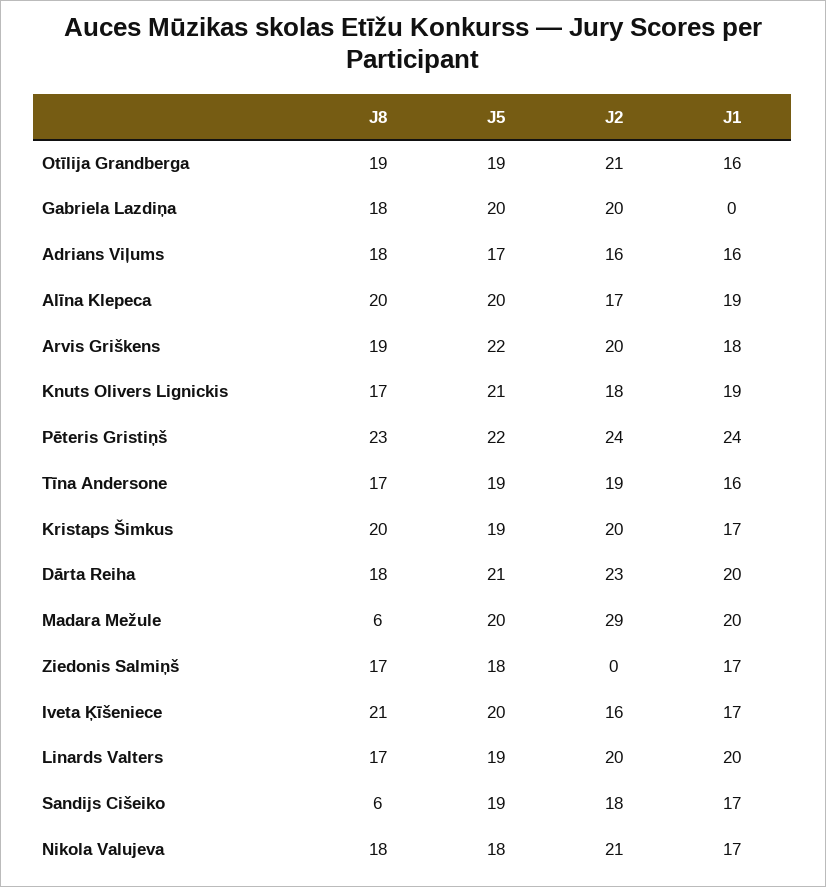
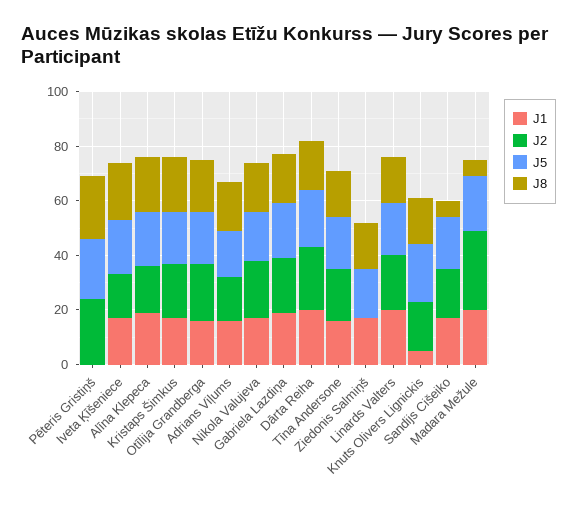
J1, Gabriela Lazdiņa: 0 -> 20
J8, Arvis Griškens: 19 -> none
J5, Arvis Griškens: 22 -> none
J2, Arvis Griškens: 20 -> none
J1, Arvis Griškens: 18 -> none
J1, Knuts Olivers Lignickis: 19 -> 5
J1, Pēteris Gristiņš: 24 -> 0

